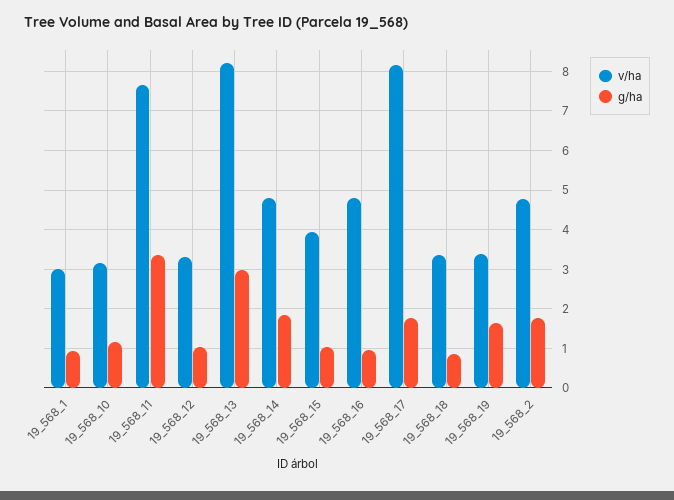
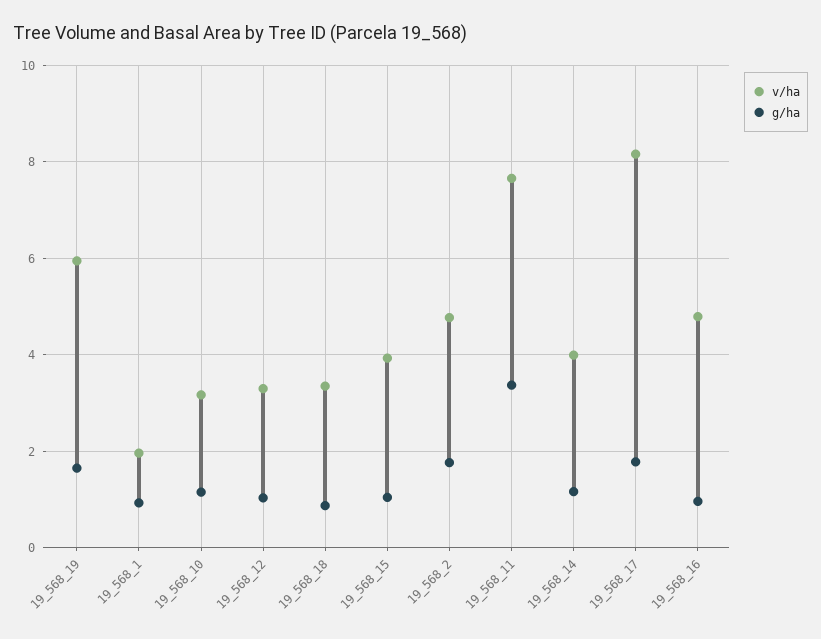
v/ha, 19_568_1: 3 -> 2
v/ha, 19_568_13: 8.2 -> none
g/ha, 19_568_13: 3 -> none
v/ha, 19_568_14: 4.8 -> 4
g/ha, 19_568_14: 1.8 -> 1.2
v/ha, 19_568_19: 3.4 -> 6

